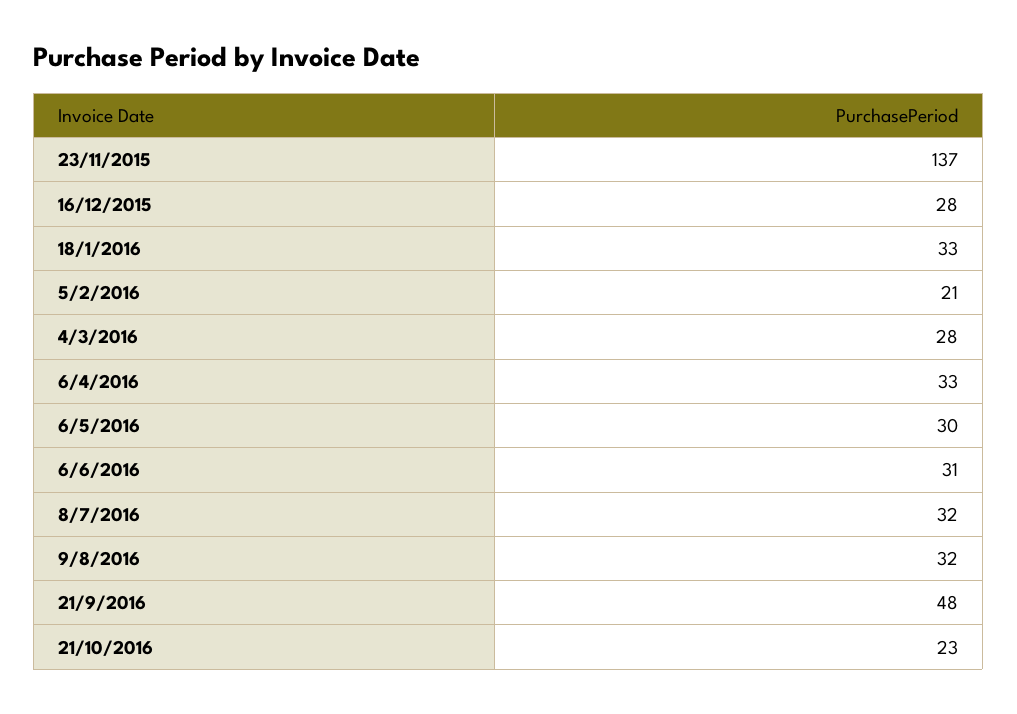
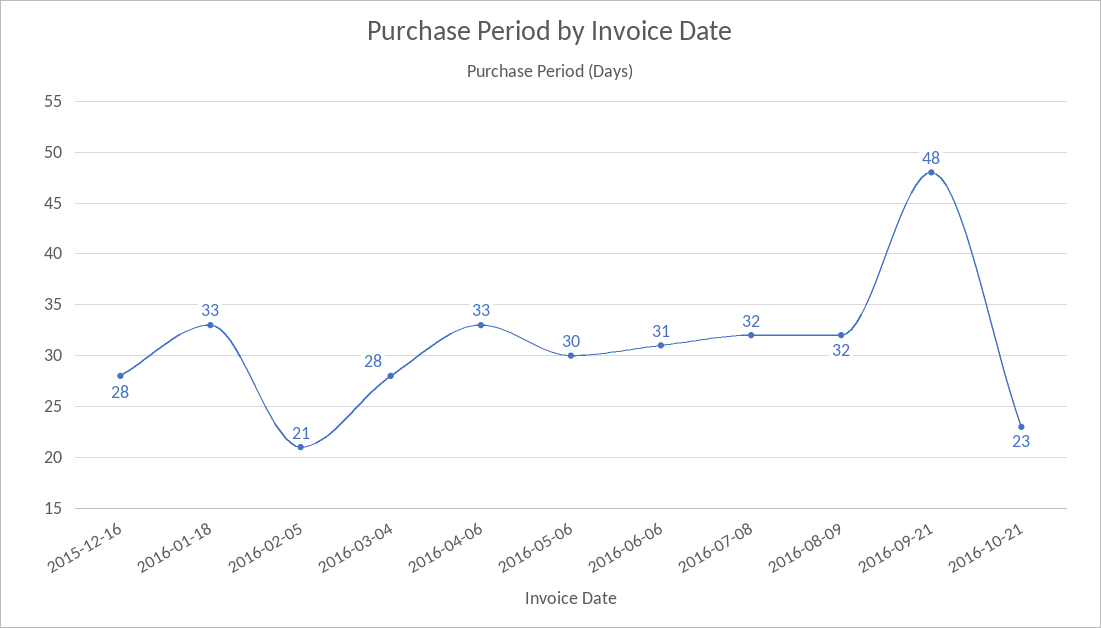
23/11/2015: 137 -> none

